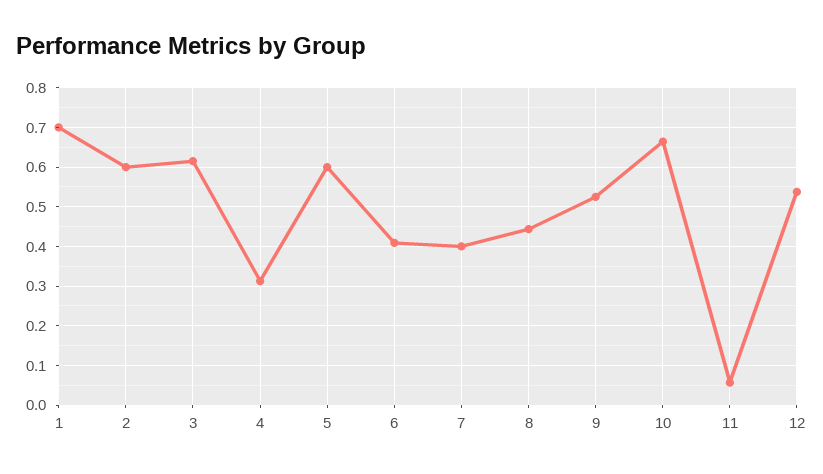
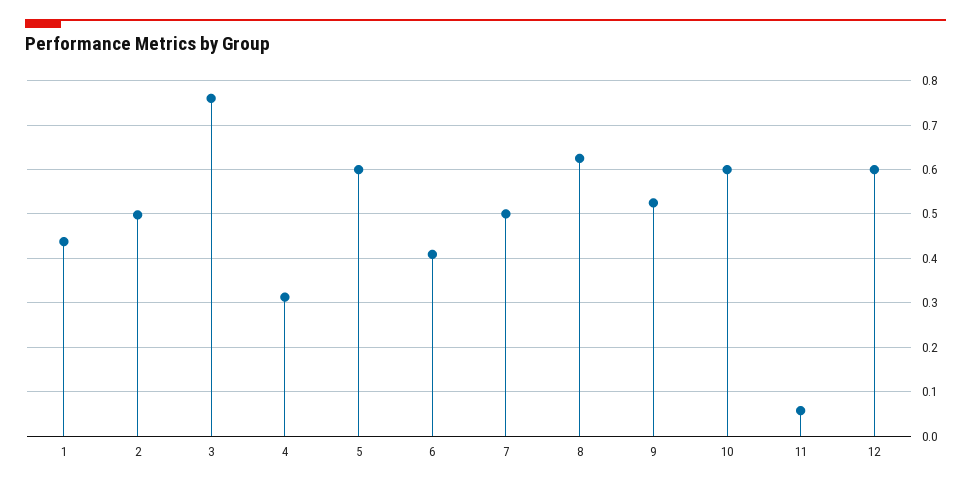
1: 0.7 -> 0.44
2: 0.6 -> 0.5
3: 0.62 -> 0.76
7: 0.4 -> 0.5
8: 0.44 -> 0.62
10: 0.66 -> 0.6
12: 0.54 -> 0.6

